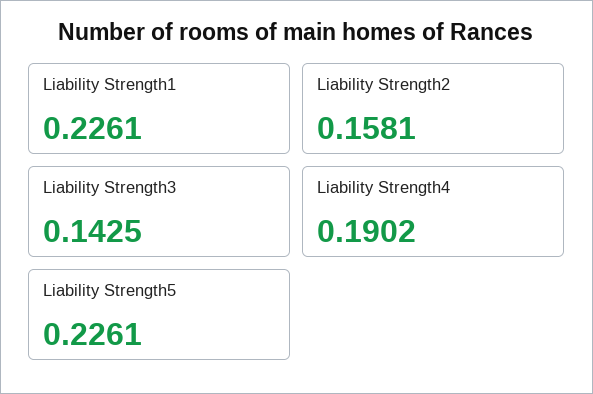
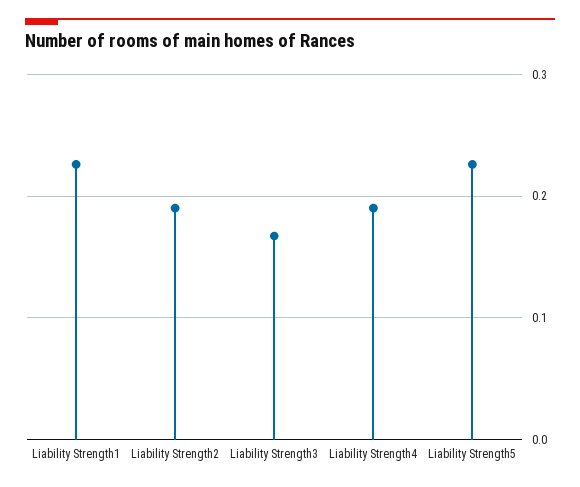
Liability Strength2: 0.1581 -> 0.19
Liability Strength3: 0.1425 -> 0.17

